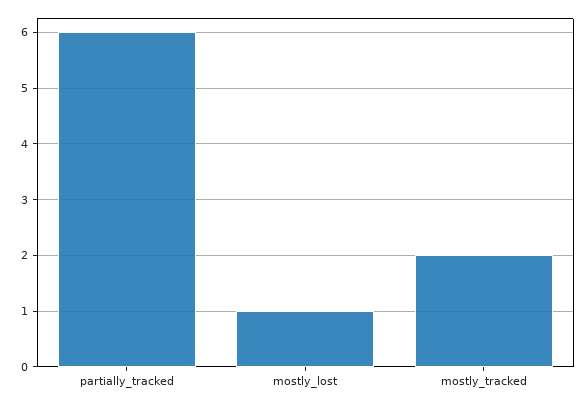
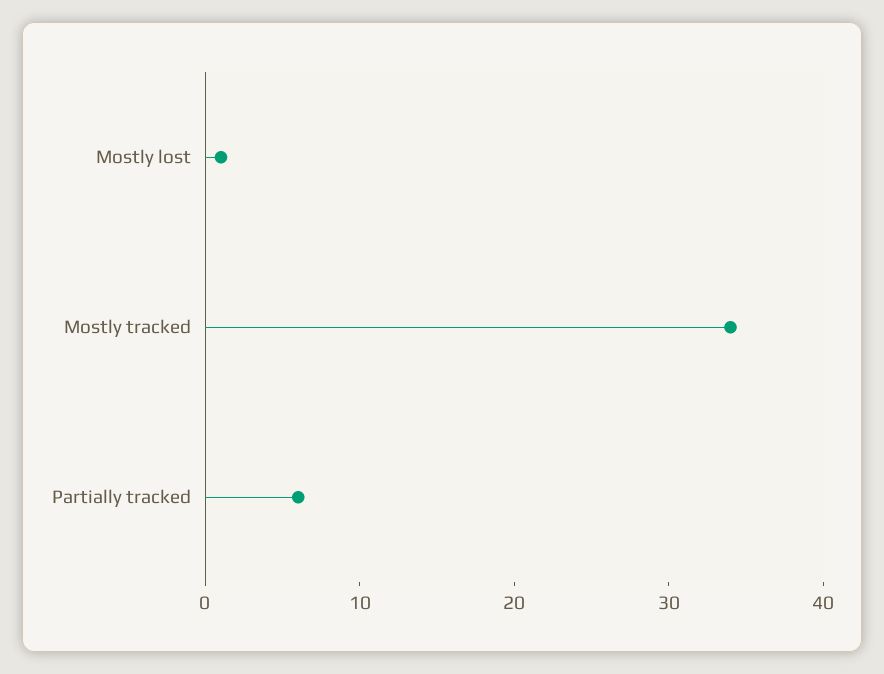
mostly_tracked: 2 -> 34

